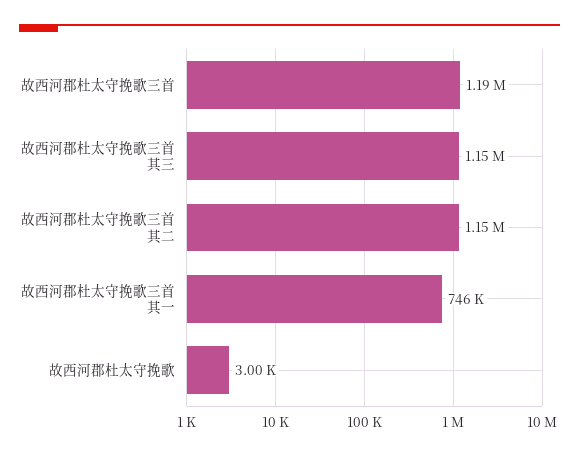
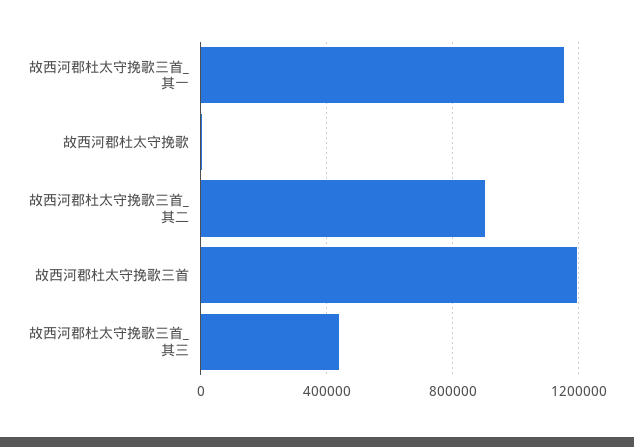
故西河郡杜太守挽歌三首 其三: 1150000 -> 450000
故西河郡杜太守挽歌三首 其二: 1150000 -> 900000
故西河郡杜太守挽歌三首 其一: 746000 -> 1150000

